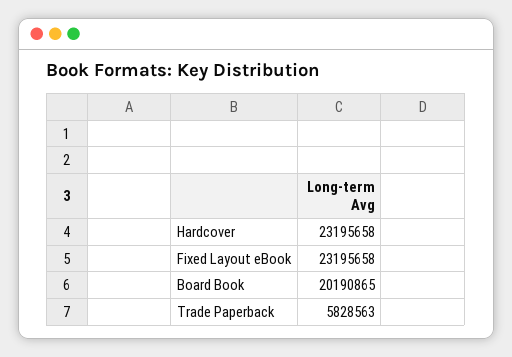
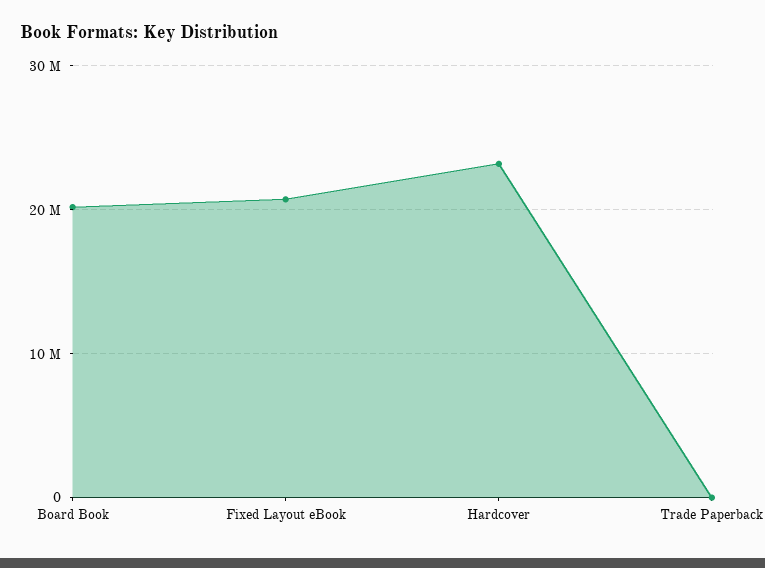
Fixed Layout eBook: 23195658 -> 21000000
Trade Paperback: 5828563 -> 0

